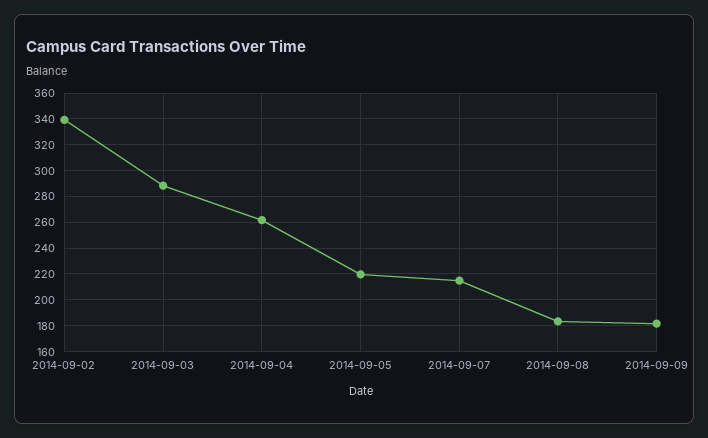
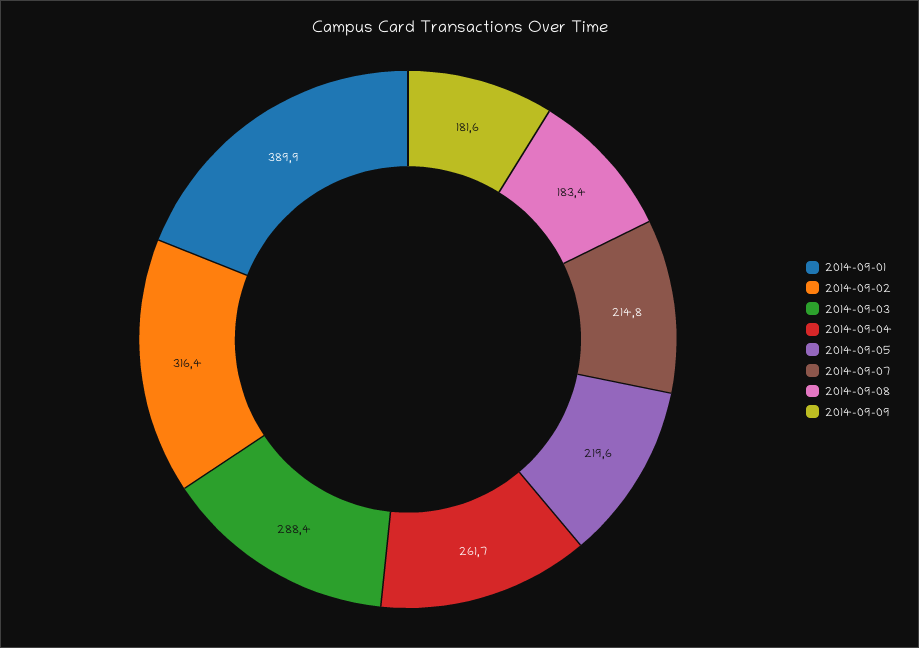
2014-09-02: 340 -> 316.4
2014-09-01: none -> 389.9

